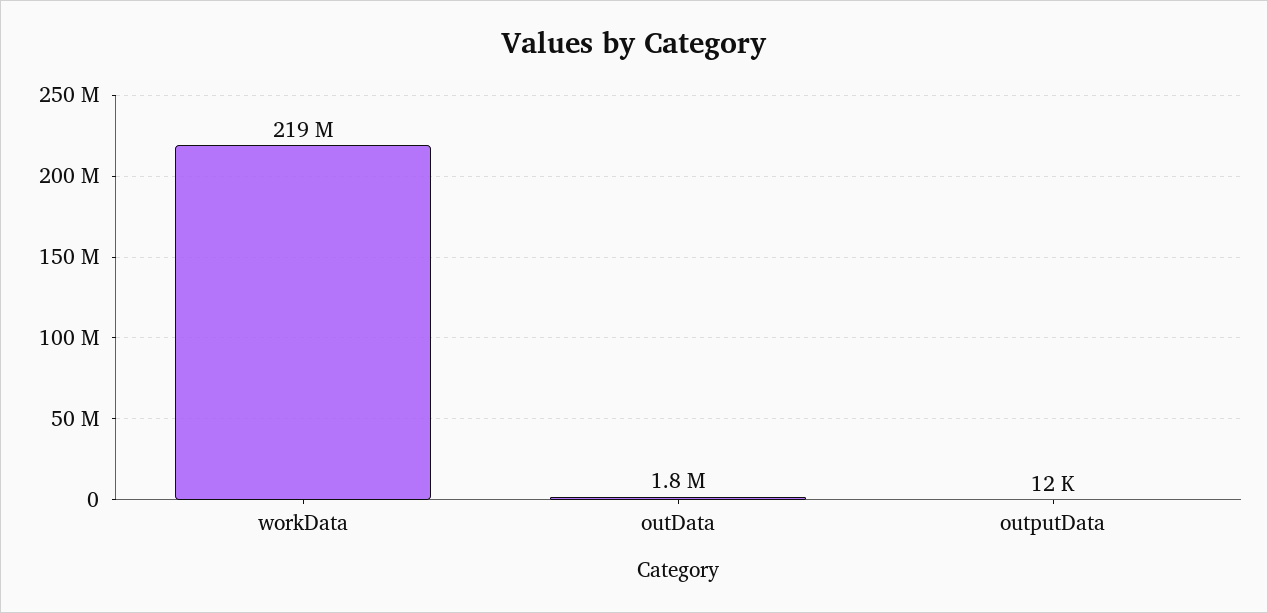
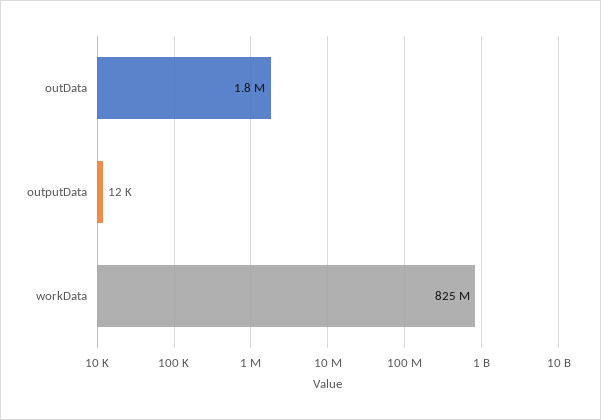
workData: 219000000 -> 825000000

